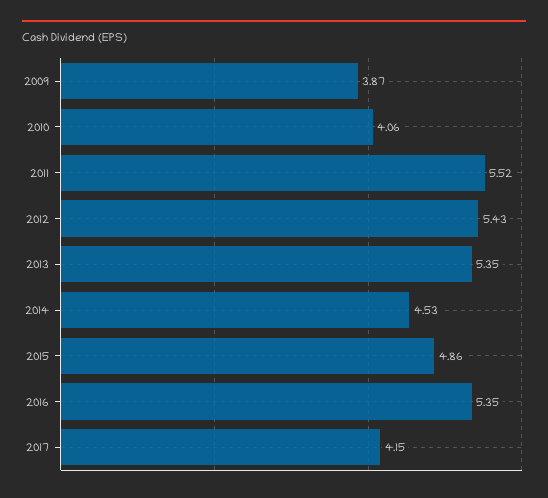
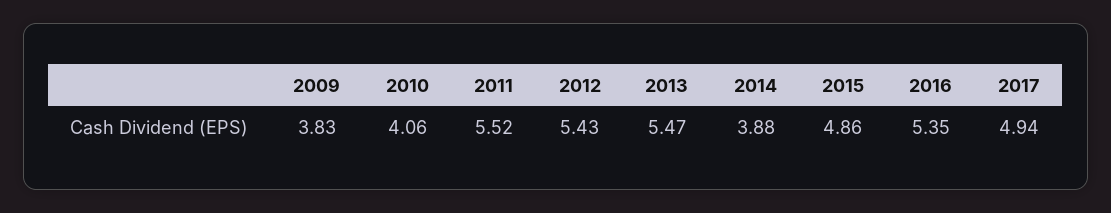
2009: 3.87 -> 3.83
2013: 5.35 -> 5.47
2014: 4.53 -> 3.88
2017: 4.15 -> 4.94

